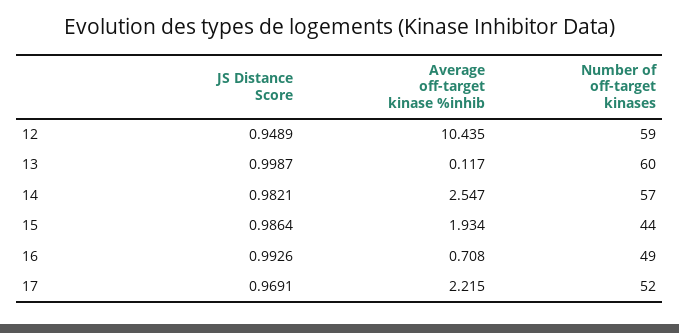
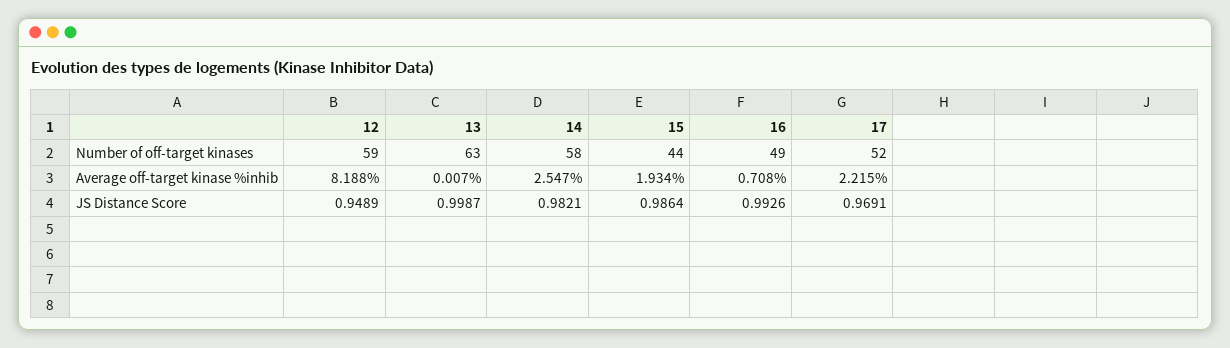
Average off-target kinase %inhib, 12: 10.435 -> 8.188
Average off-target kinase %inhib, 13: 0.117 -> 0.007
Number of off-target kinases, 13: 60 -> 63
Number of off-target kinases, 14: 57 -> 58

